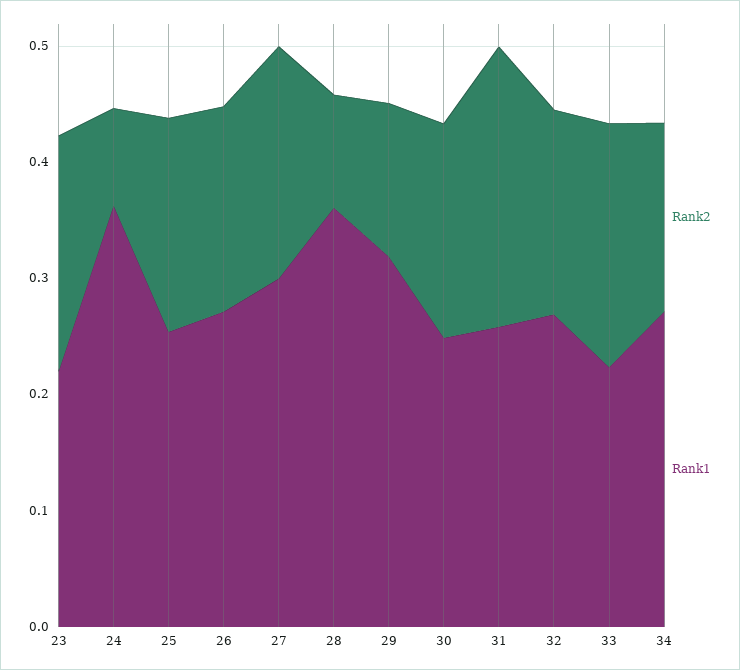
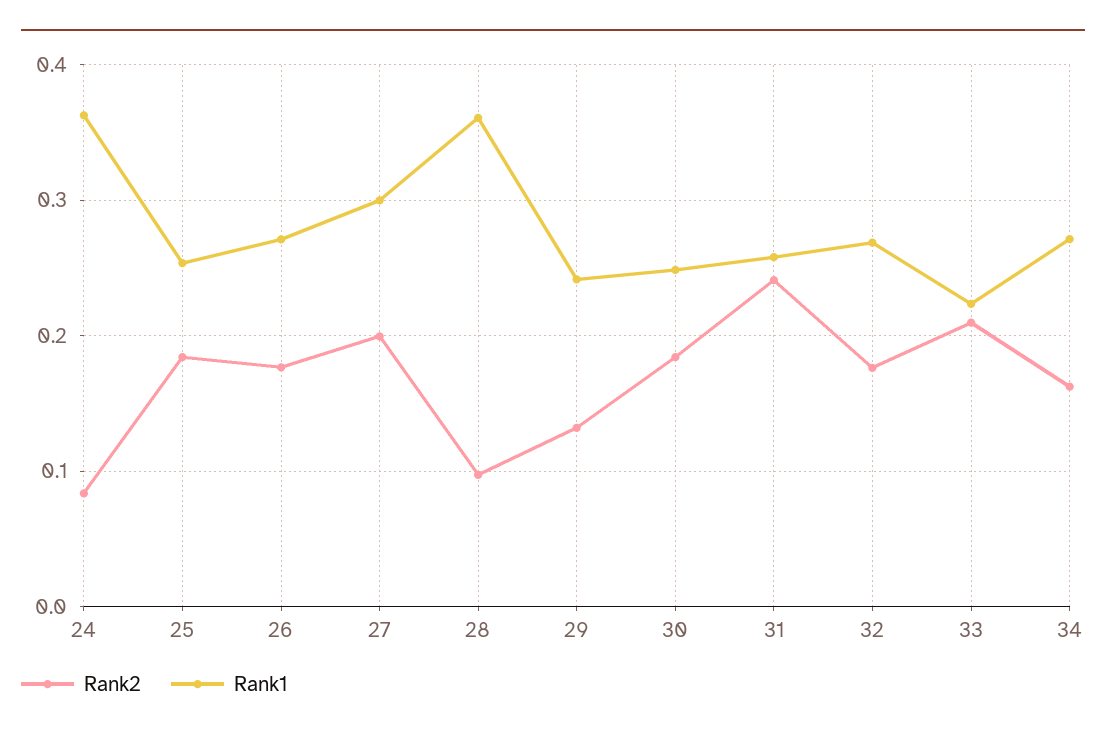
Rank2, 23: 0.2 -> none
Rank1, 23: 0.22 -> none
Rank1, 29: 0.32 -> 0.24

